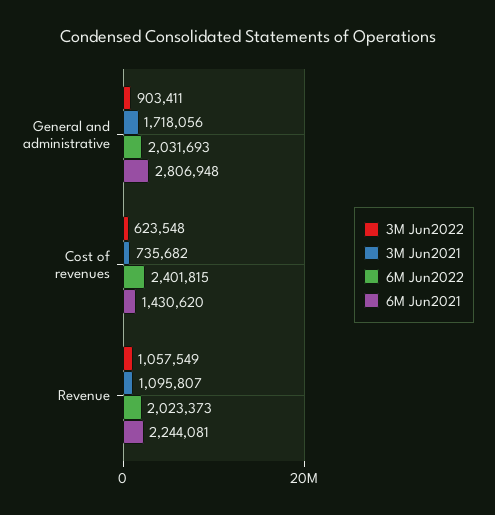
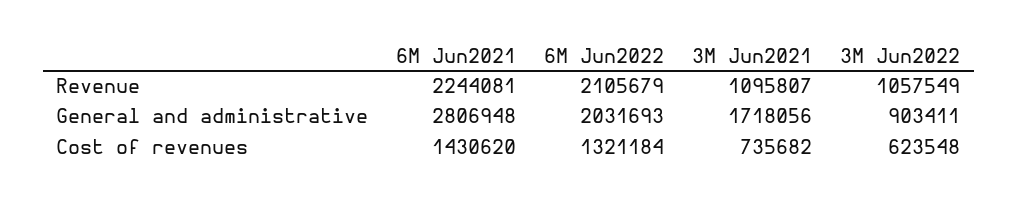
6M Jun2022, Cost of revenues: 2401815 -> 1321184
6M Jun2022, Revenue: 2023373 -> 2105679

